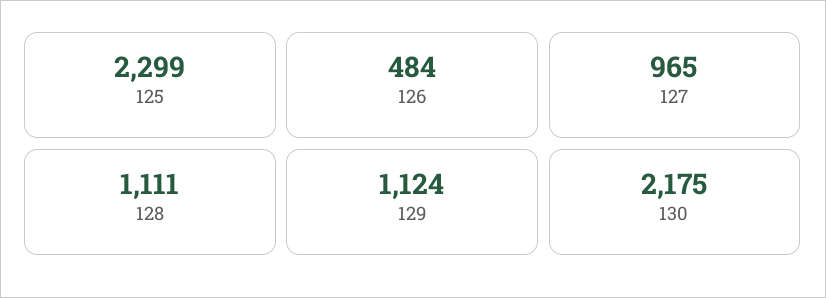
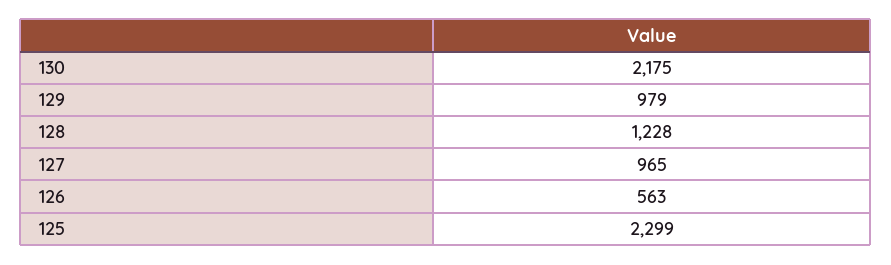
126: 484 -> 563
128: 1111 -> 1228
129: 1124 -> 979

